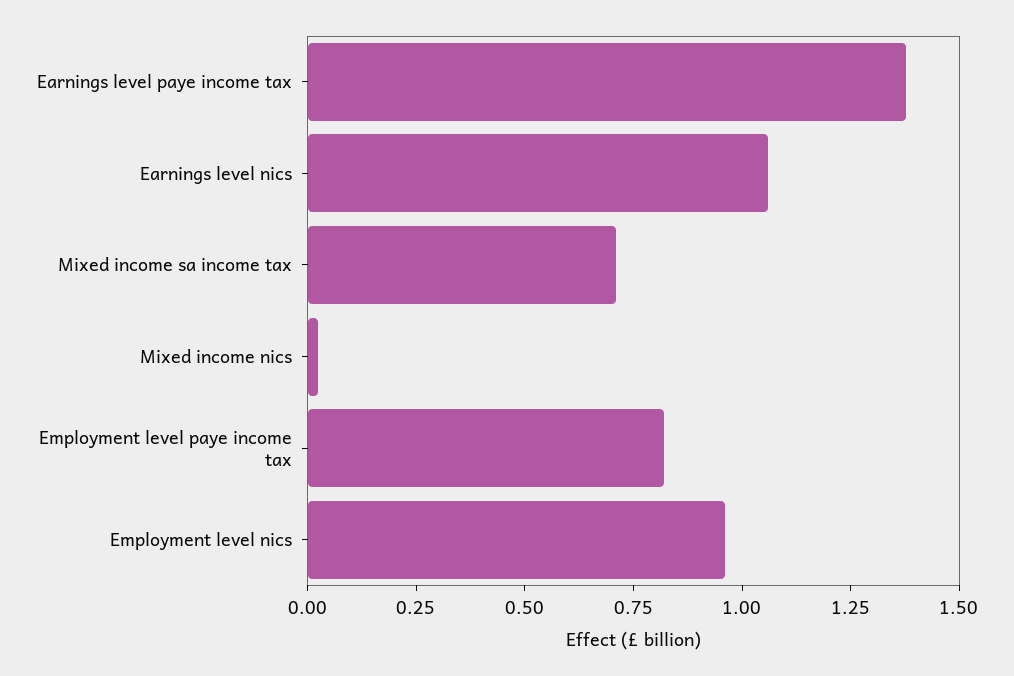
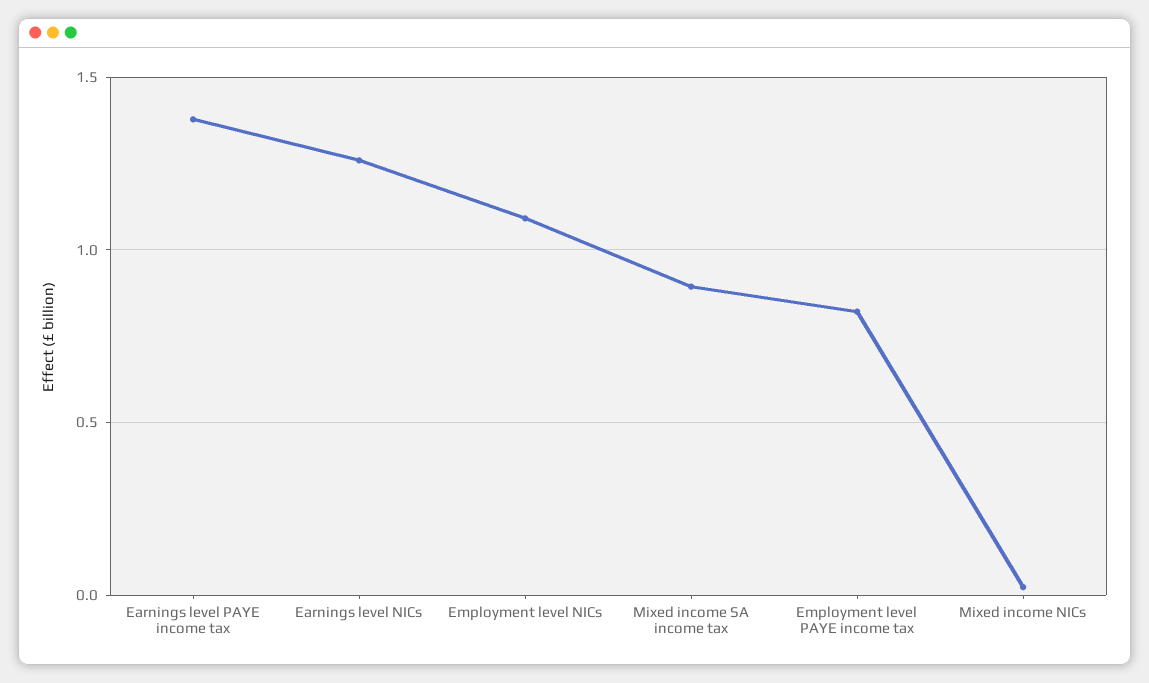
Earnings level nics: 1.05 -> 1.25
Mixed income sa income tax: 0.7 -> 0.9
Employment level nics: 0.95 -> 1.1

